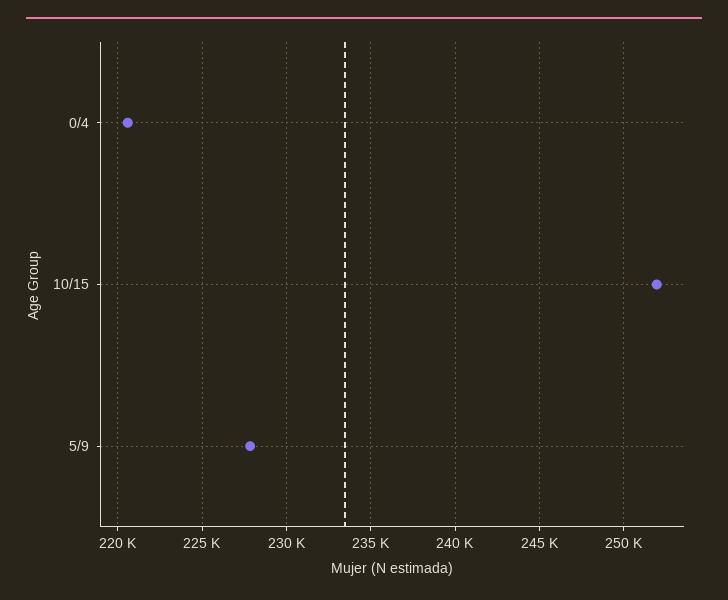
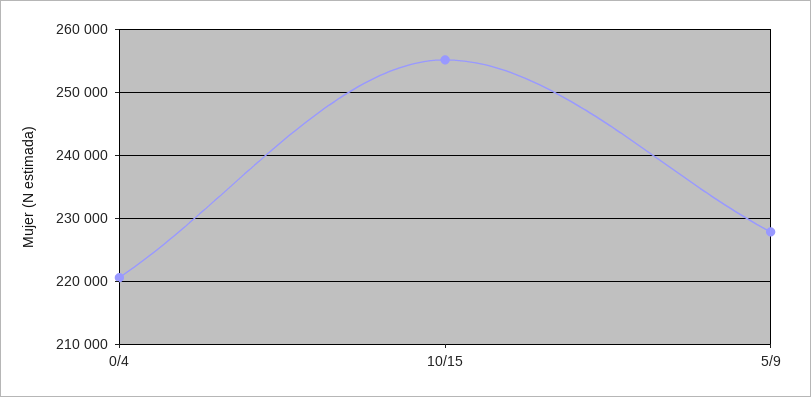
10/15: 252000 -> 255000

